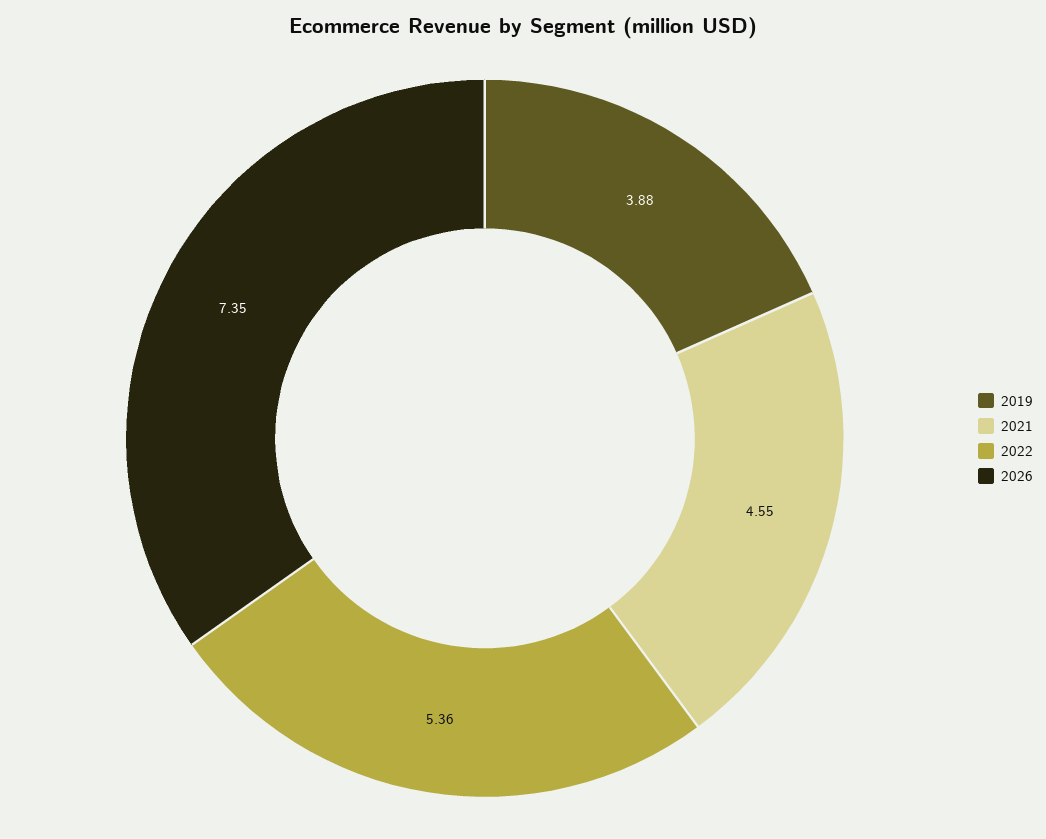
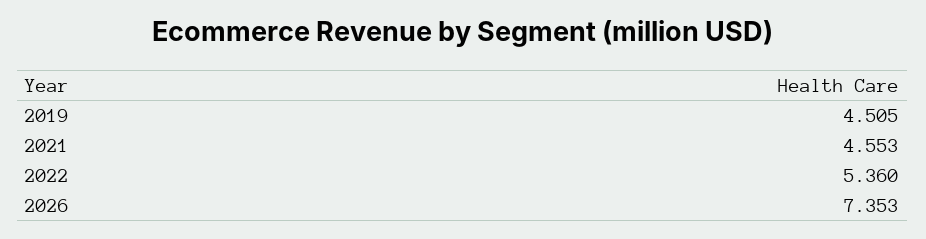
2019: 3.88 -> 4.505

